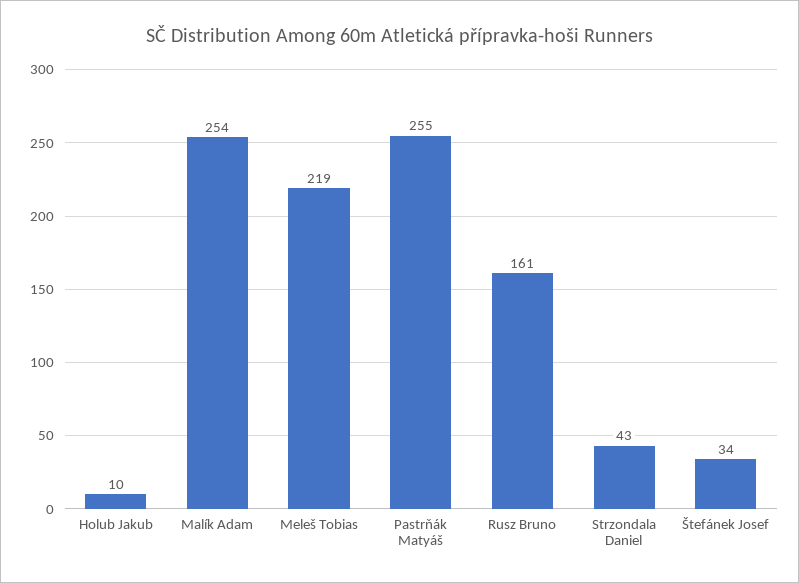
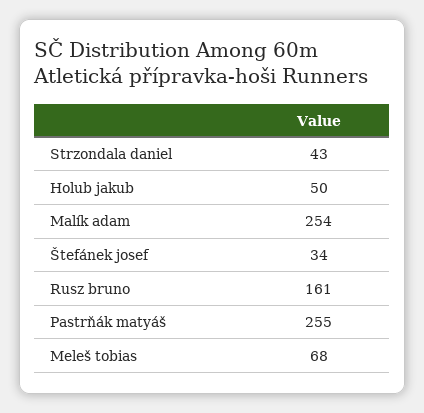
Holub Jakub: 10 -> 50
Meleš Tobias: 219 -> 68

